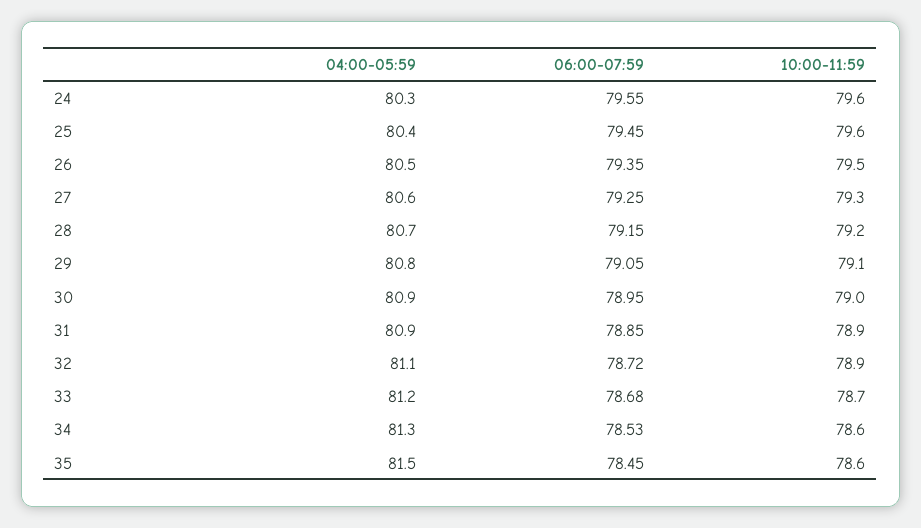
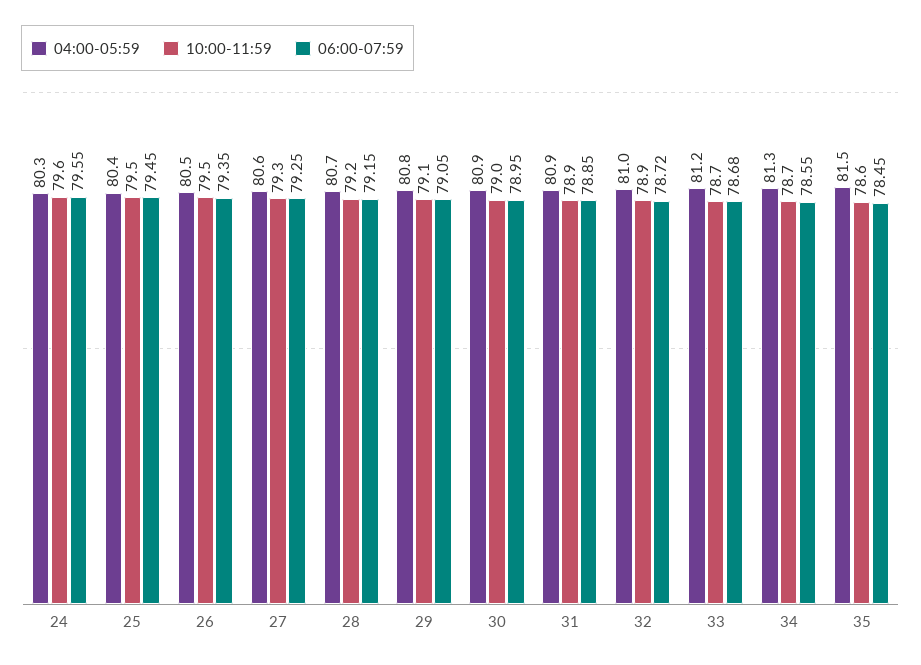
10:00-11:59, 25: 79.6 -> 79.5
04:00-05:59, 32: 81.1 -> 81
06:00-07:59, 34: 78.53 -> 78.55
10:00-11:59, 34: 78.6 -> 78.7

